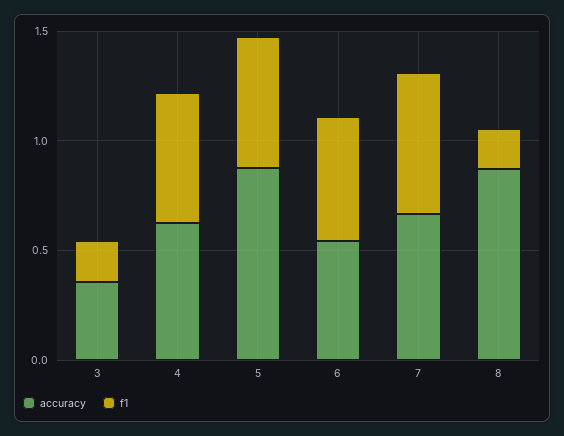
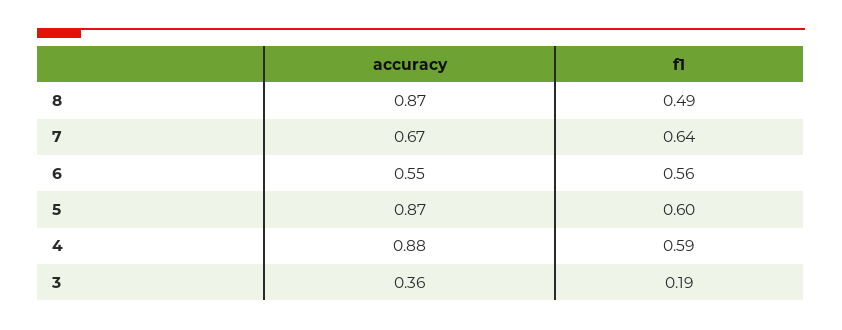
accuracy, 4: 0.6 -> 0.88
f1, 8: 0.2 -> 0.49

